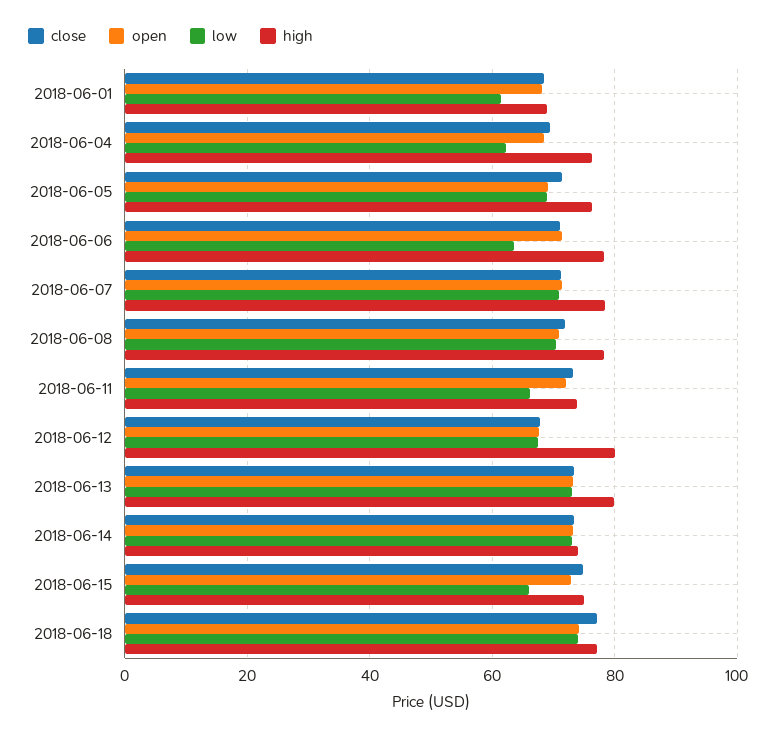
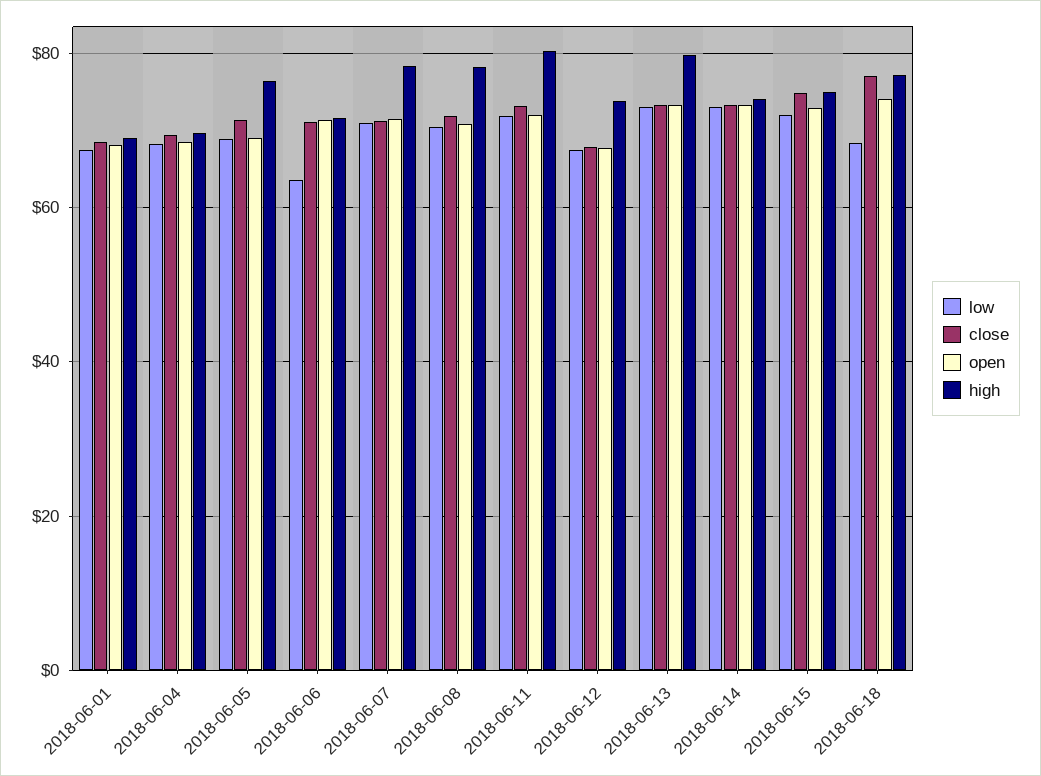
low, 2018-06-01: 62 -> 68
low, 2018-06-04: 62 -> 68
high, 2018-06-04: 76 -> 70
high, 2018-06-06: 78 -> 72
low, 2018-06-11: 66 -> 72
high, 2018-06-11: 74 -> 80
high, 2018-06-12: 80 -> 74
low, 2018-06-15: 66 -> 72
low, 2018-06-18: 74 -> 68

